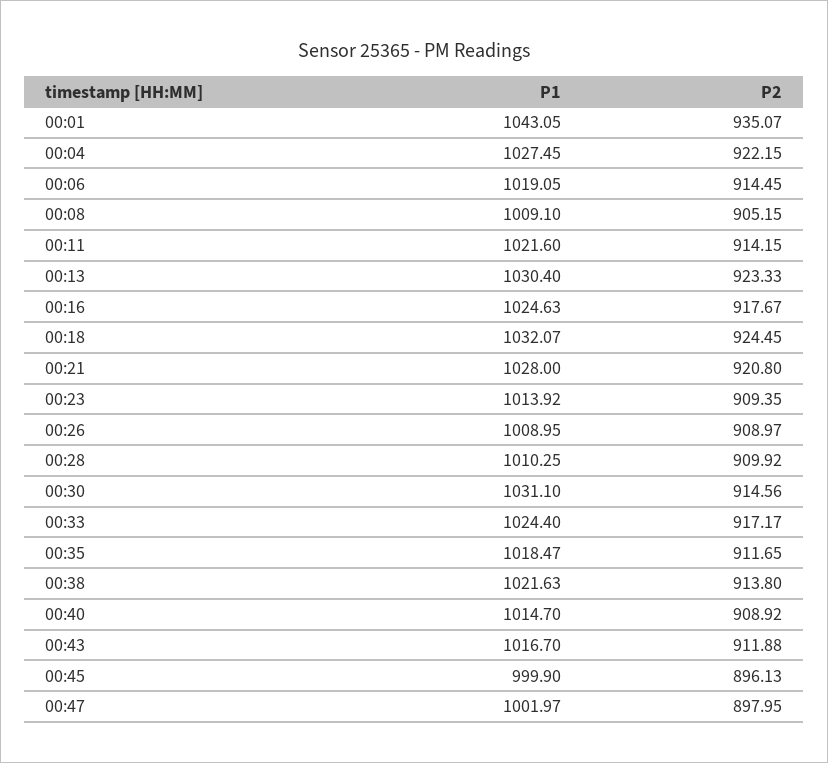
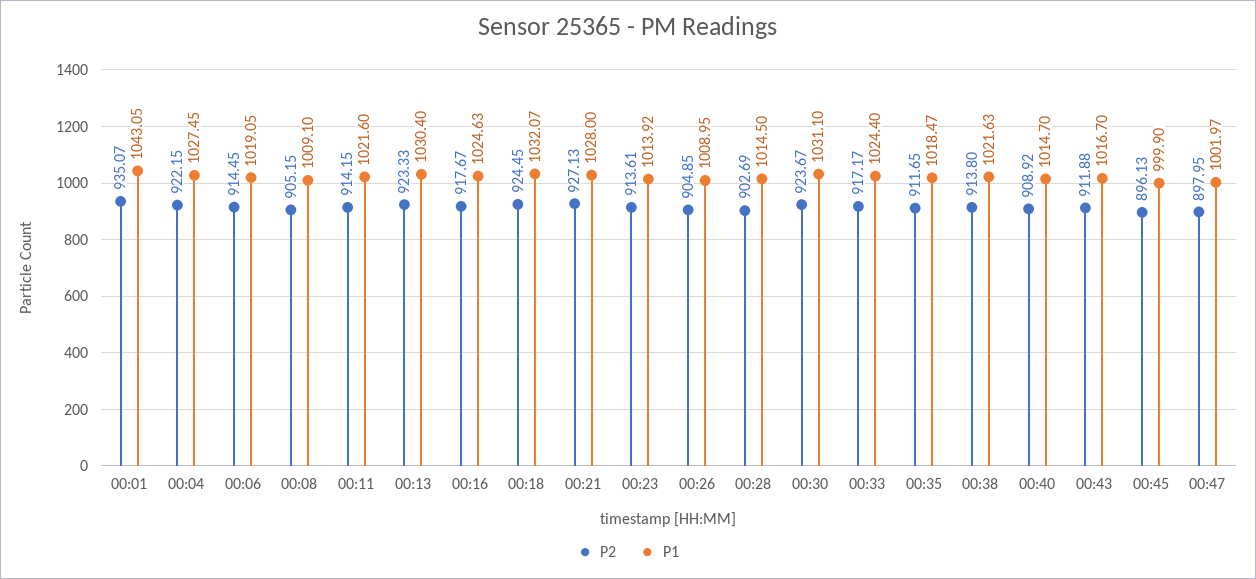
P2, 00:21: 920.8 -> 927.13
P2, 00:23: 909.35 -> 913.61
P2, 00:26: 908.97 -> 904.85
P1, 00:28: 1010.25 -> 1014.5
P2, 00:28: 909.92 -> 902.69
P2, 00:30: 914.56 -> 923.67

